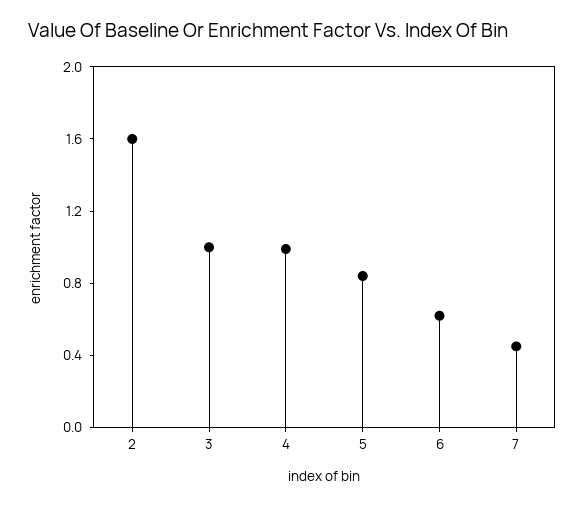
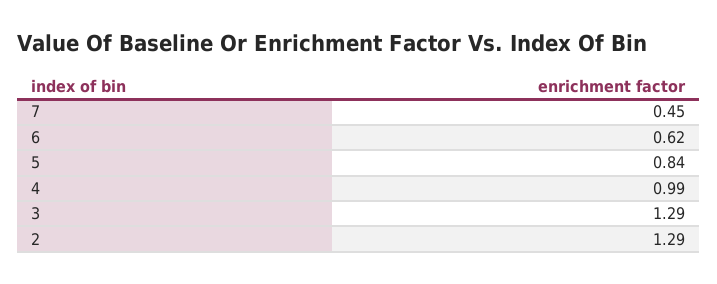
2: 1.6 -> 1.29
3: 1 -> 1.29

